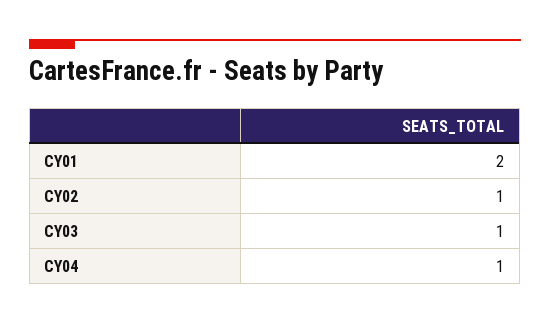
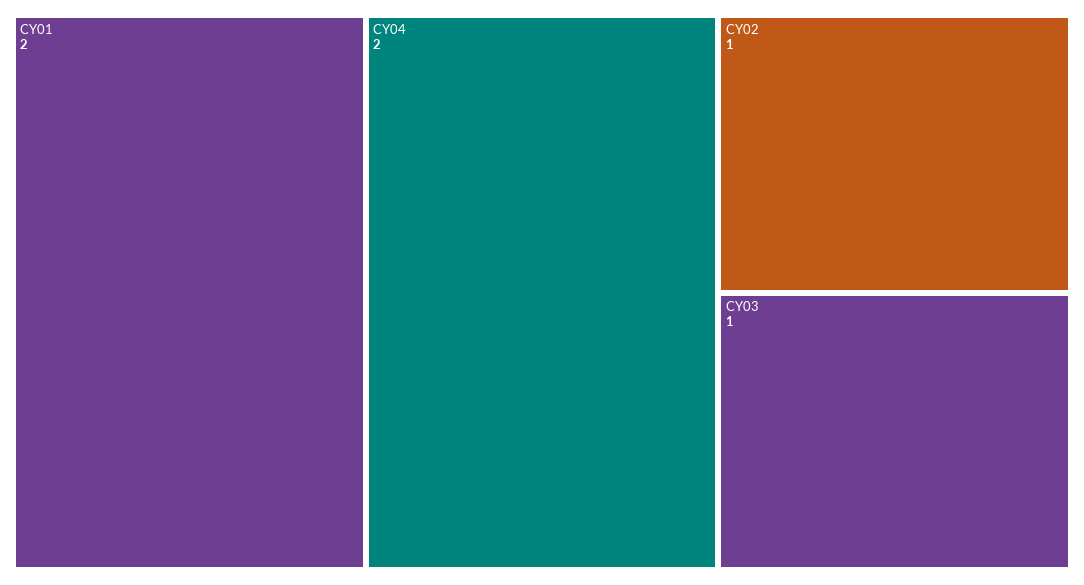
CY04: 1 -> 2

